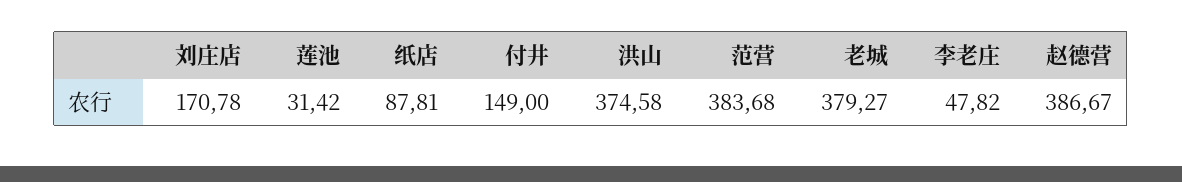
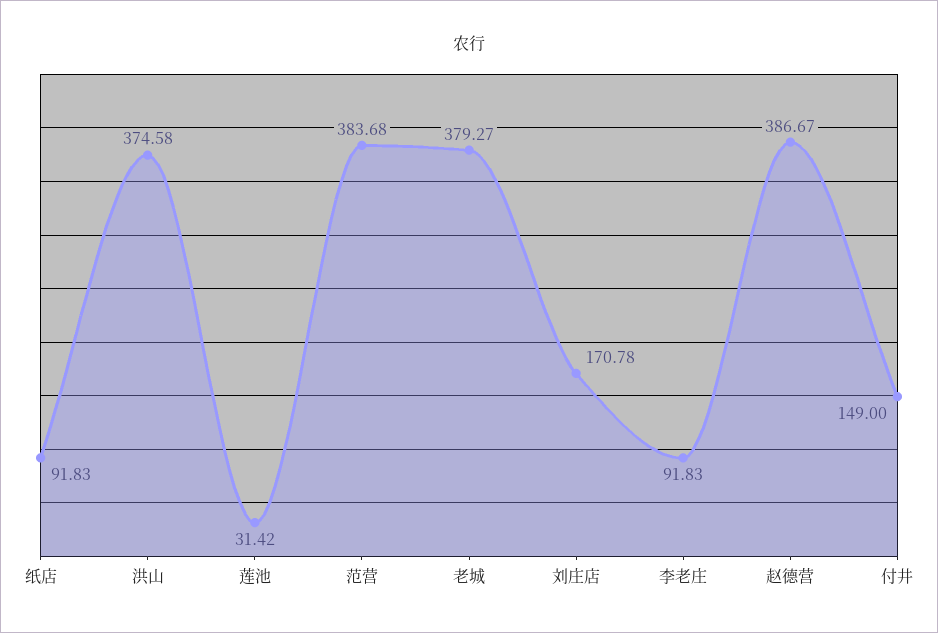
纸店: 87.81 -> 91.83
李老庄: 47.82 -> 91.83

